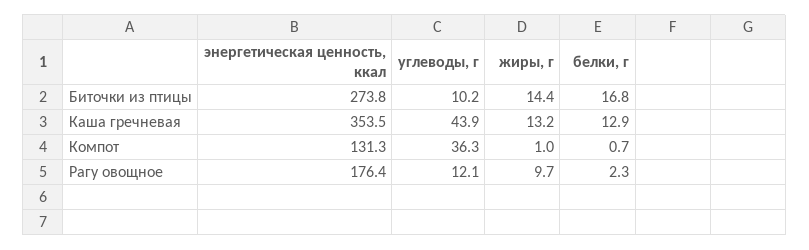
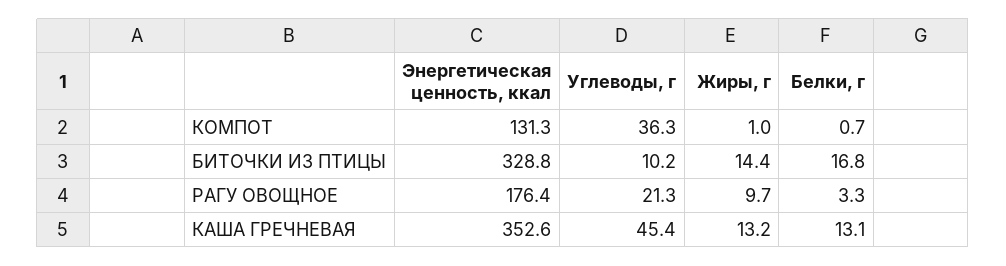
энергетическая ценность, ккал, Биточки из птицы: 273.8 -> 328.8
энергетическая ценность, ккал, Каша гречневая: 353.5 -> 352.6
углеводы, г, Каша гречневая: 43.9 -> 45.4
белки, г, Каша гречневая: 12.9 -> 13.1
углеводы, г, Рагу овощное: 12.1 -> 21.3
белки, г, Рагу овощное: 2.3 -> 3.3

